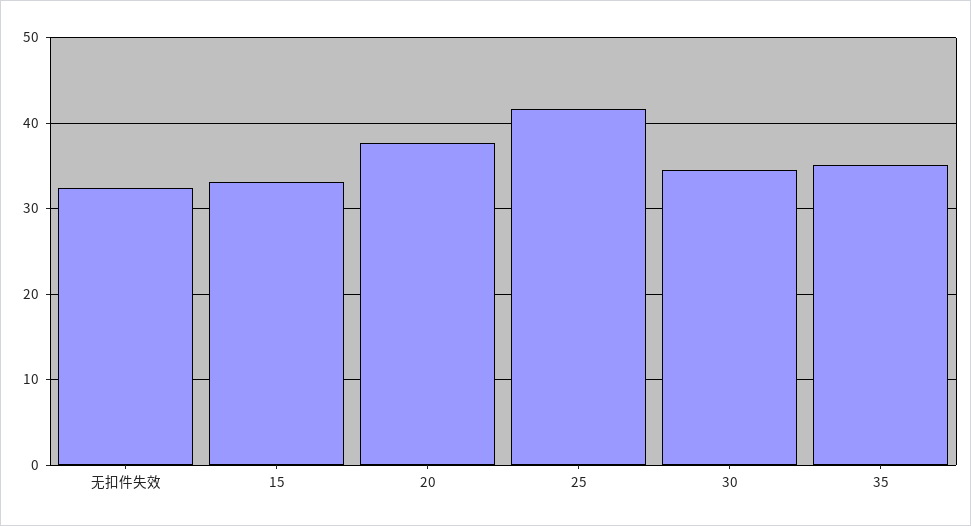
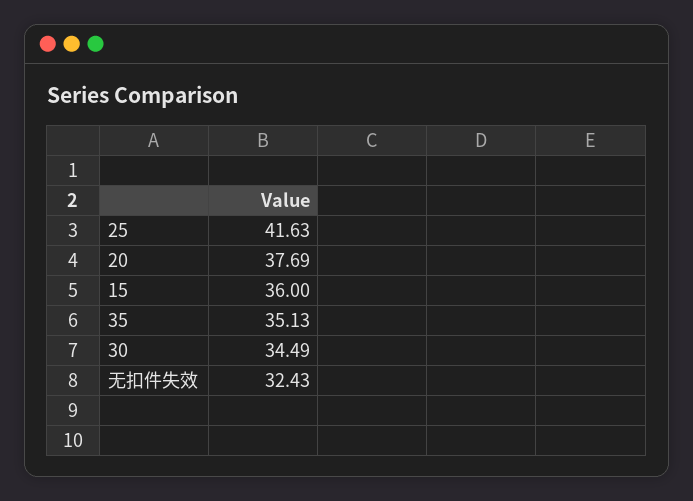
15: 33 -> 36

